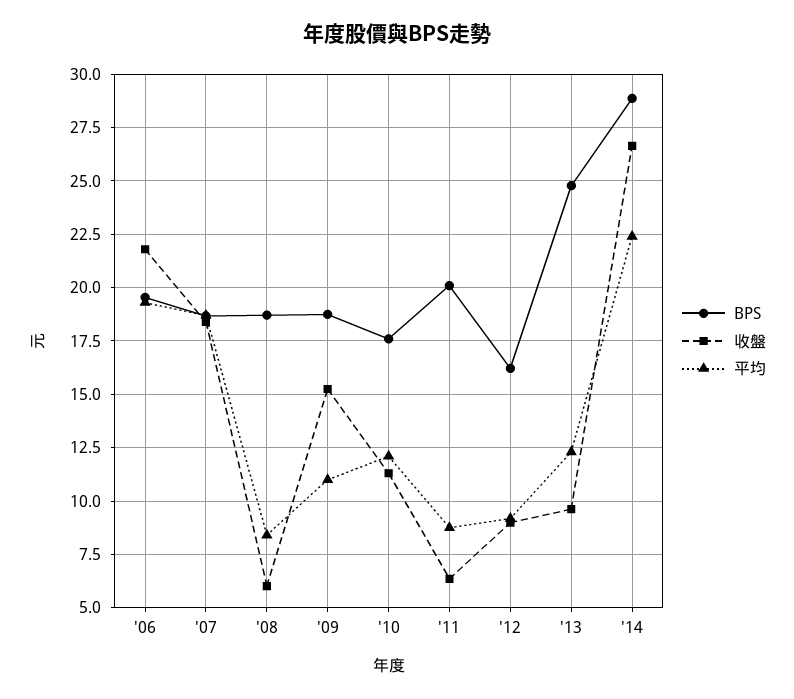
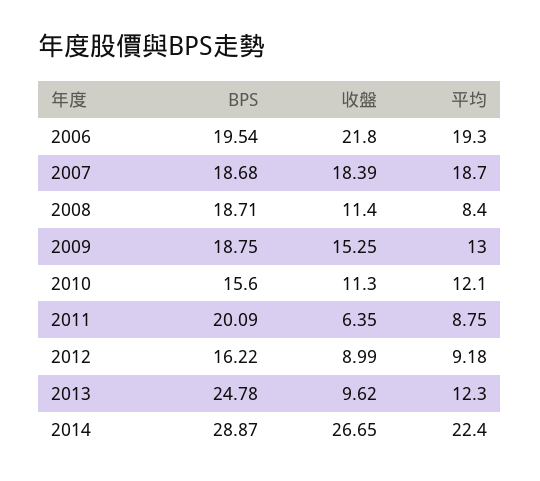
收盤, '08: 6 -> 11.4
平均, '09: 11 -> 13
BPS, '10: 17.5 -> 15.6

